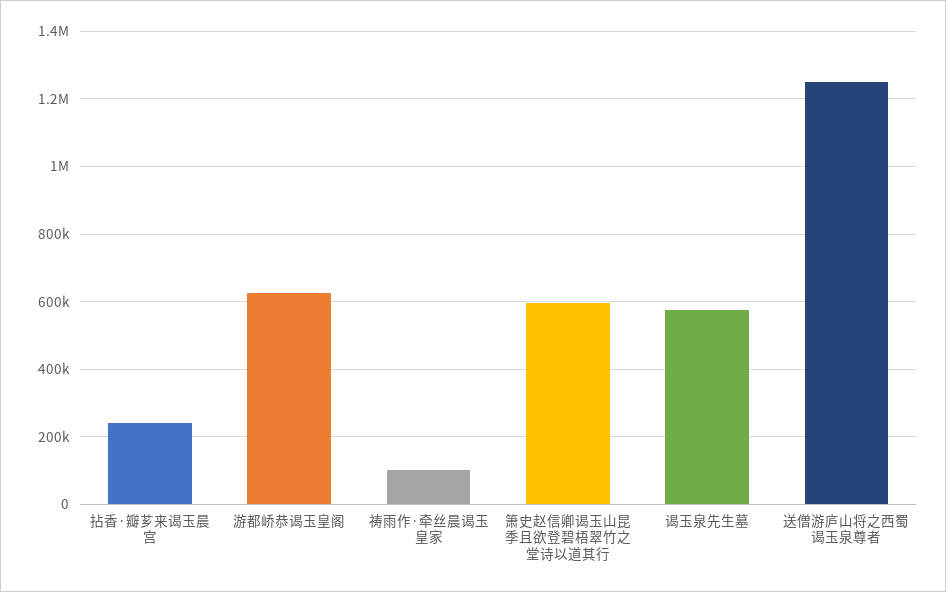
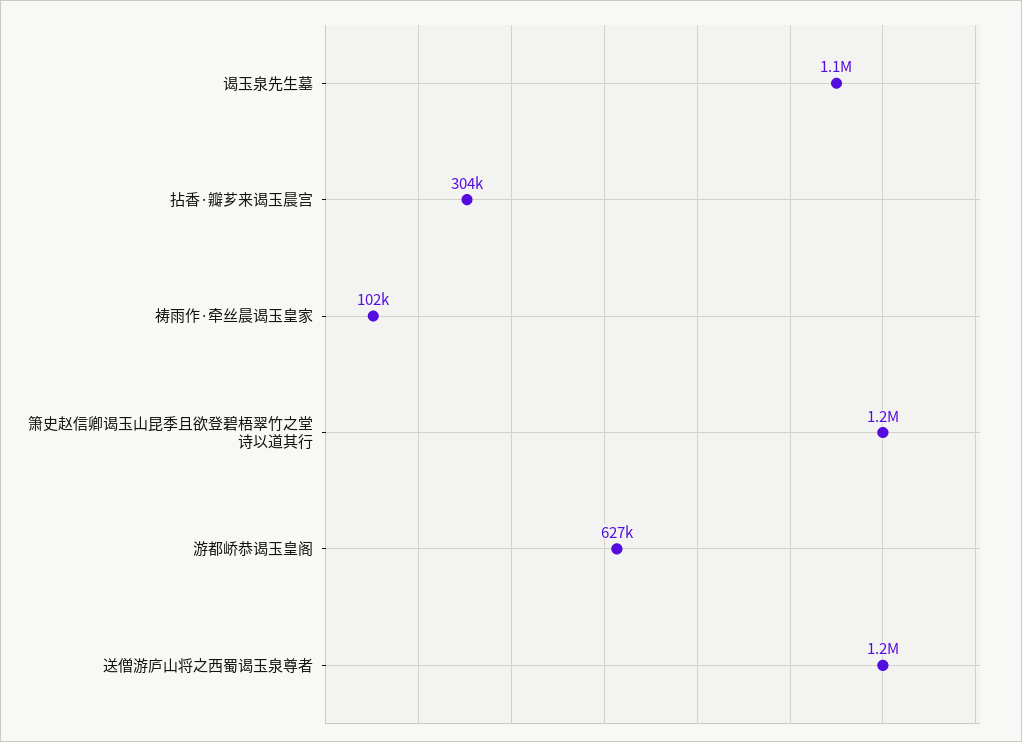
拈香·瓣芗来谒玉晨宫: 240000 -> 304000
箫史赵信卿谒玉山昆季且欲登碧梧翠竹之堂诗以道其行: 600000 -> 1200000
谒玉泉先生墓: 580000 -> 1100000

